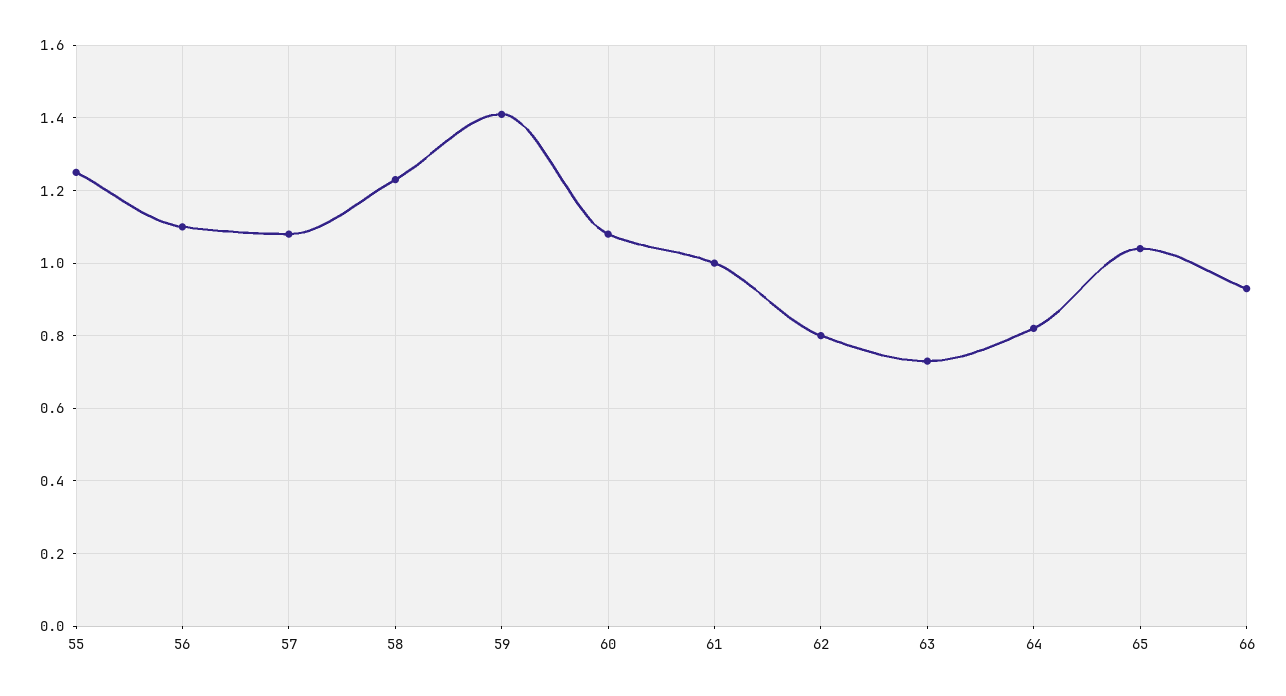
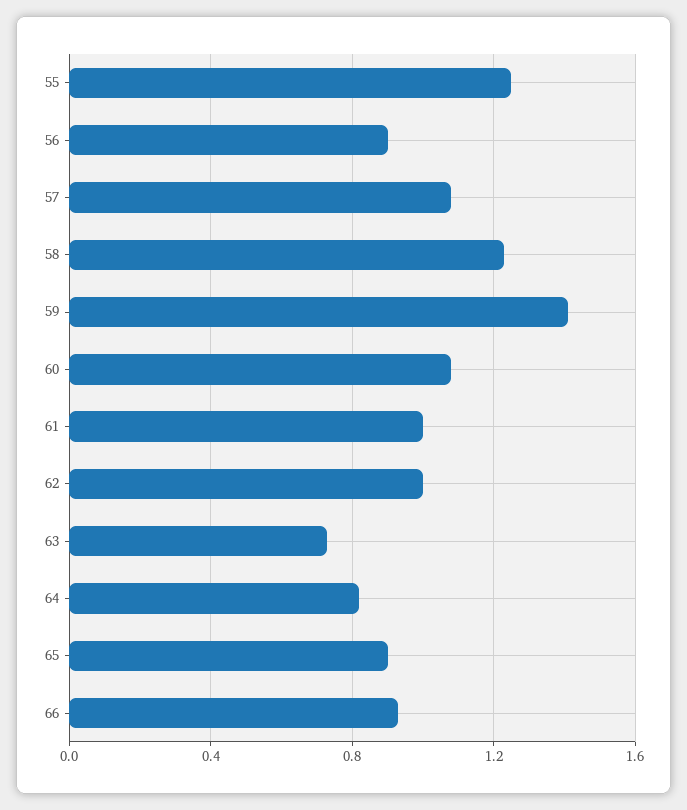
56: 1.1 -> 0.9
62: 0.8 -> 1
65: 1.05 -> 0.9

